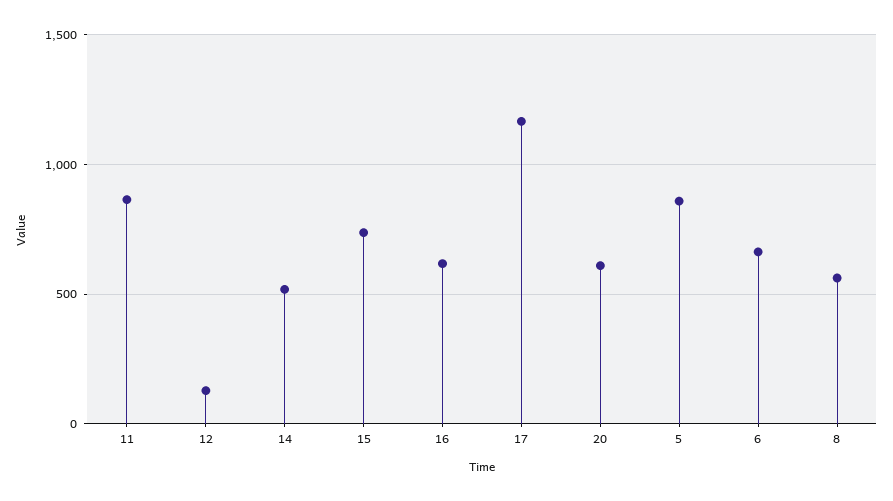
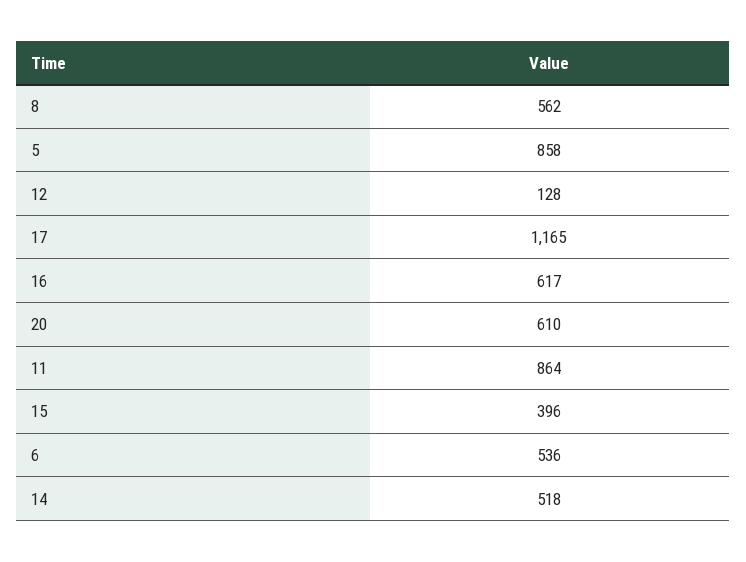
15: 750 -> 396
6: 650 -> 536

